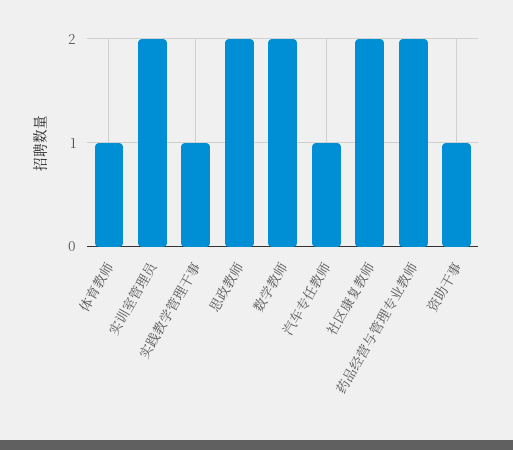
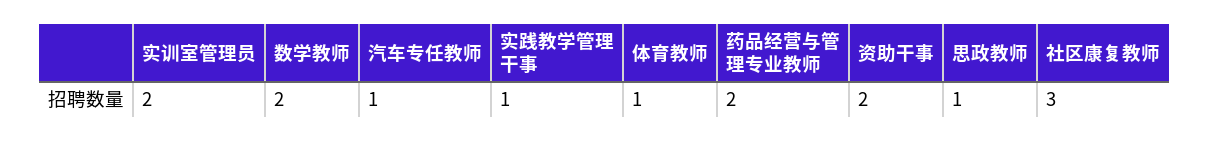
思政教师: 2 -> 1
社区康复教师: 2 -> 3
资助干事: 1 -> 2

